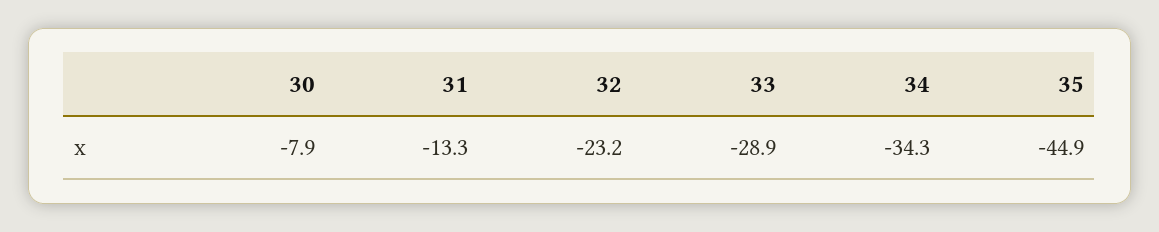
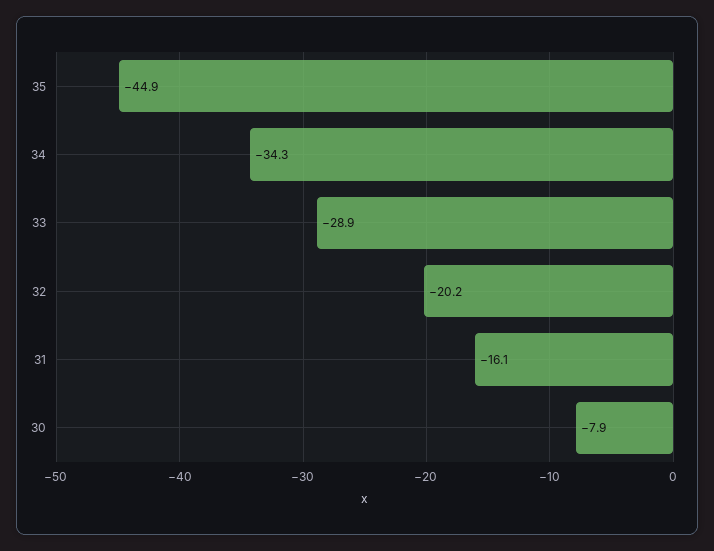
31: -13.3 -> -16.1
32: -23.2 -> -20.2

